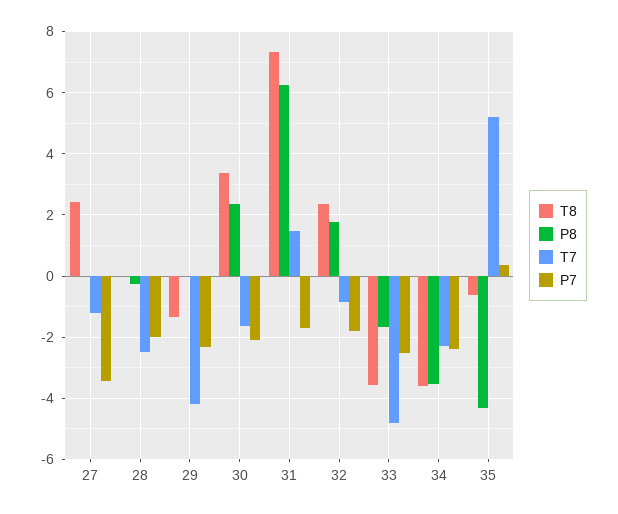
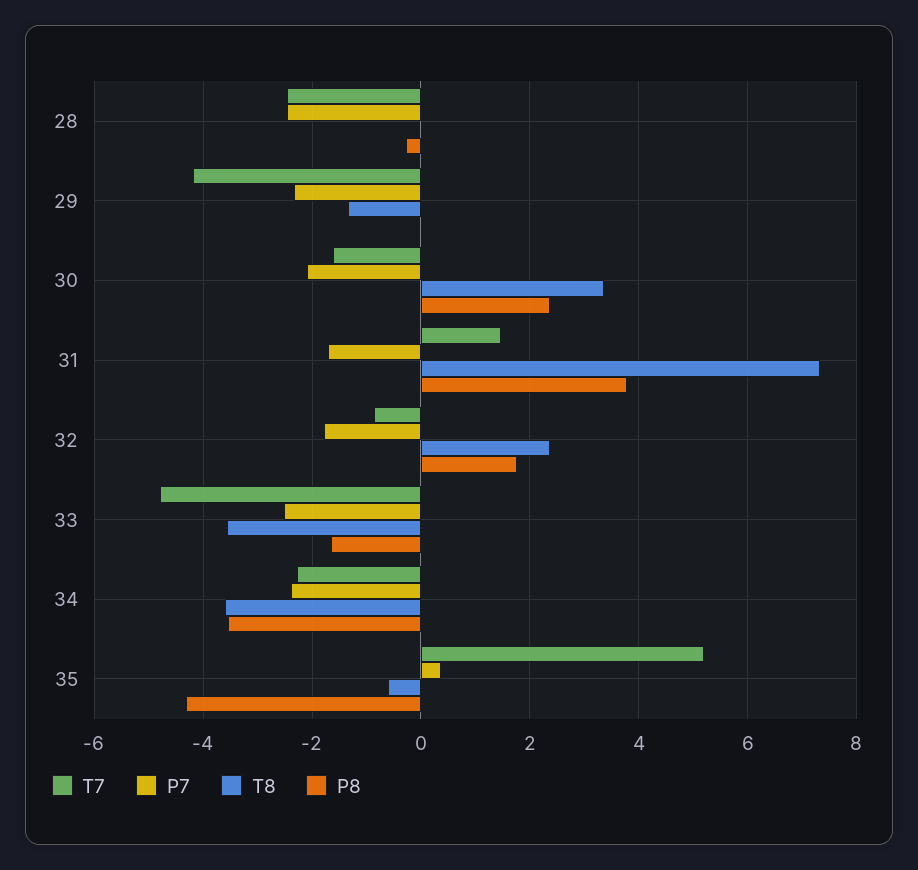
T8, 27: 2.4 -> none
P8, 27: 0 -> none
T7, 27: -1.2 -> none
P7, 27: -3.4 -> none
P7, 28: -2 -> -2.4
P8, 31: 6.2 -> 3.8

